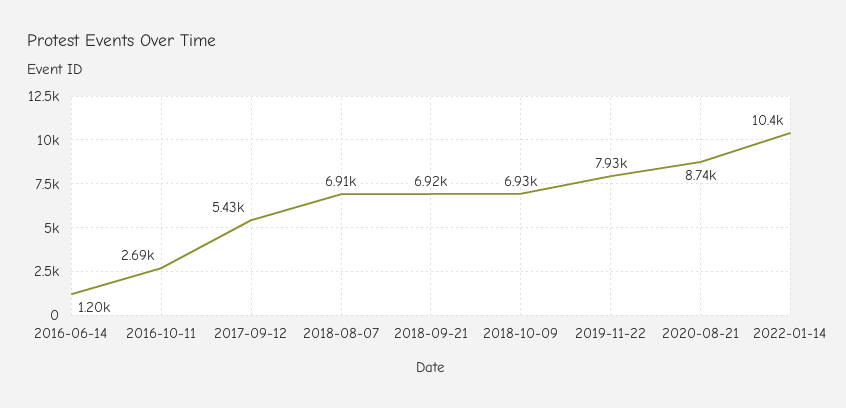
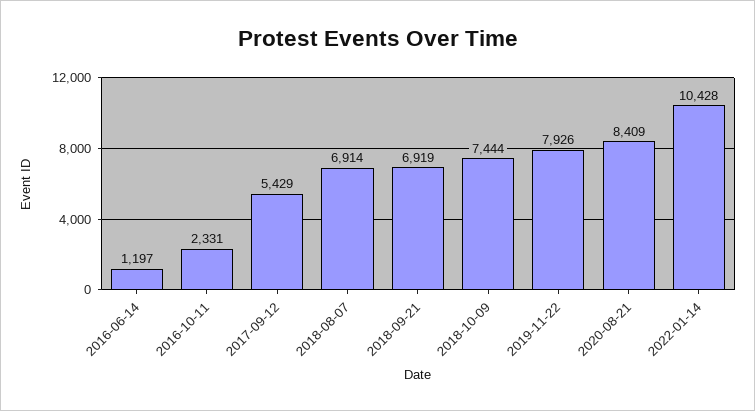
2016-10-11: 2690 -> 2331
2018-10-09: 6930 -> 7444
2020-08-21: 8740 -> 8409

